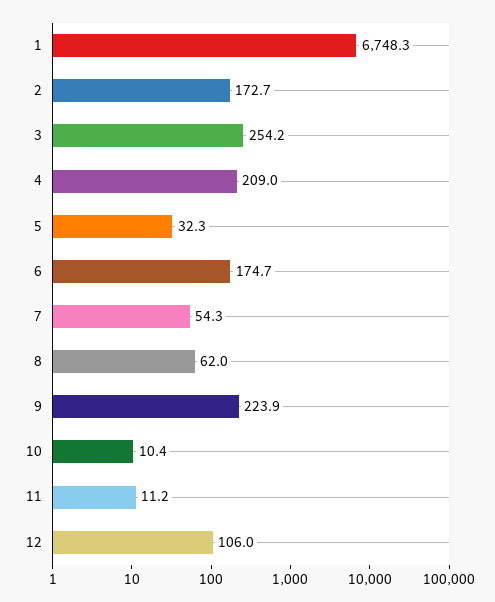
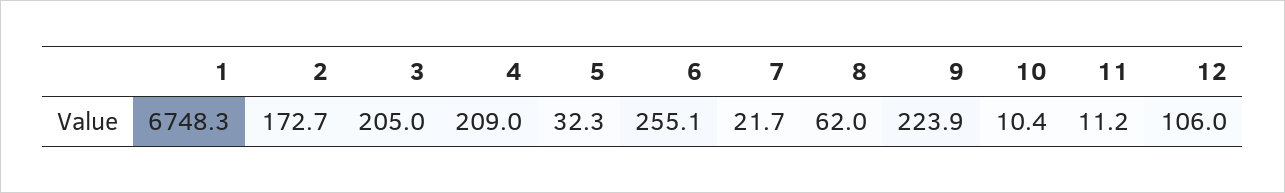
3: 254.2 -> 205
6: 174.7 -> 255.1
7: 54.3 -> 21.7

